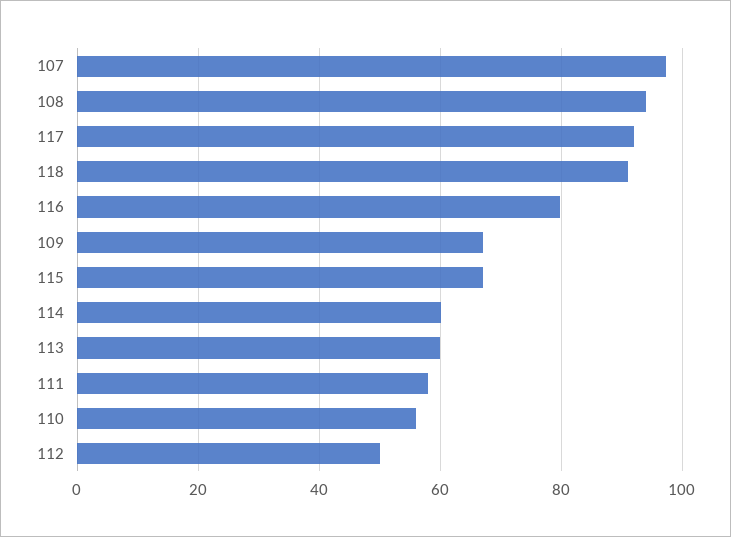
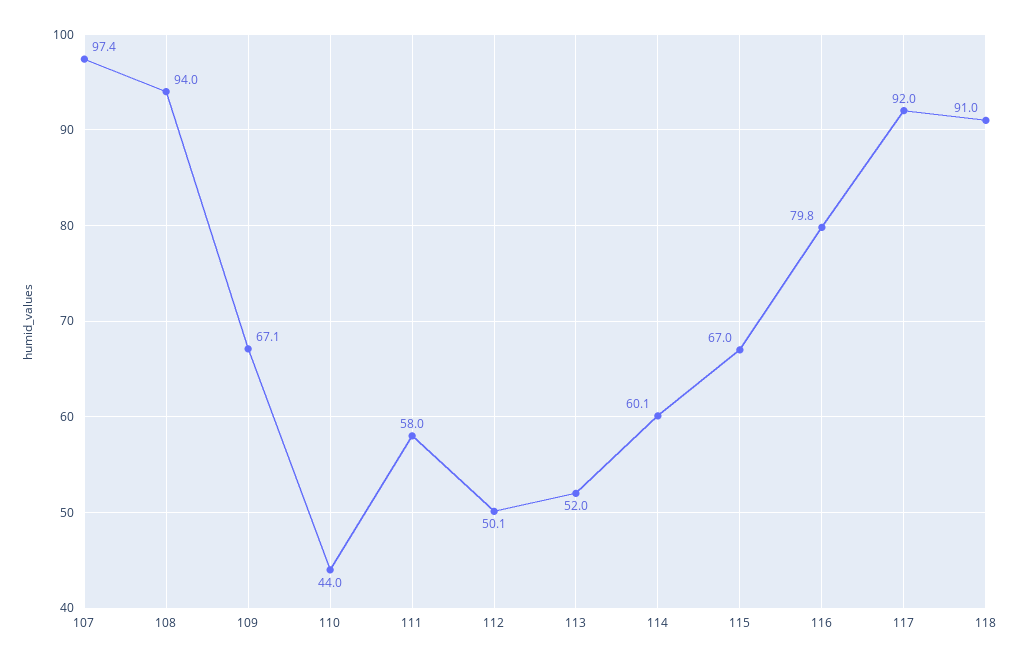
113: 60 -> 52
110: 56 -> 44

